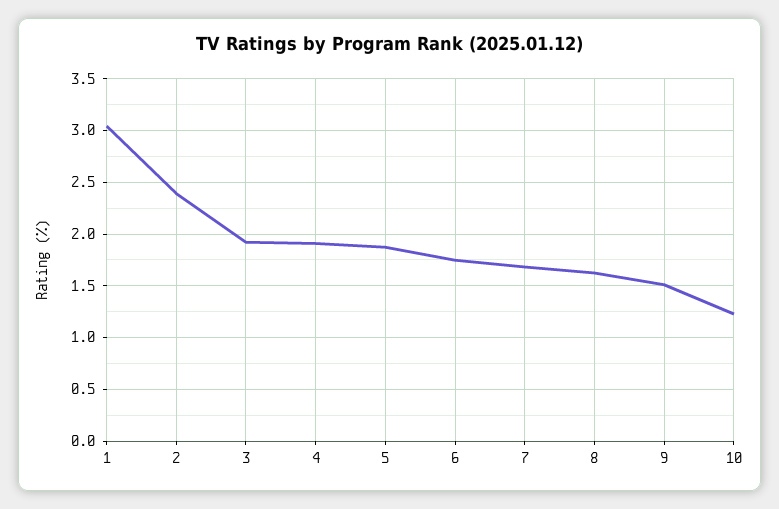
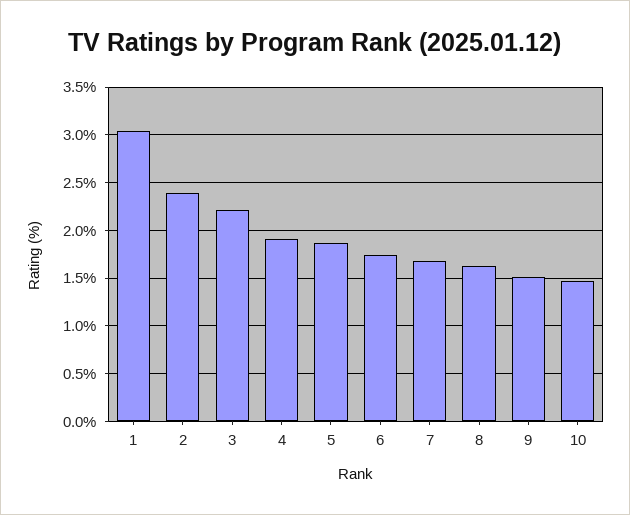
3: 1.9 -> 2.2
10: 1.2 -> 1.5

